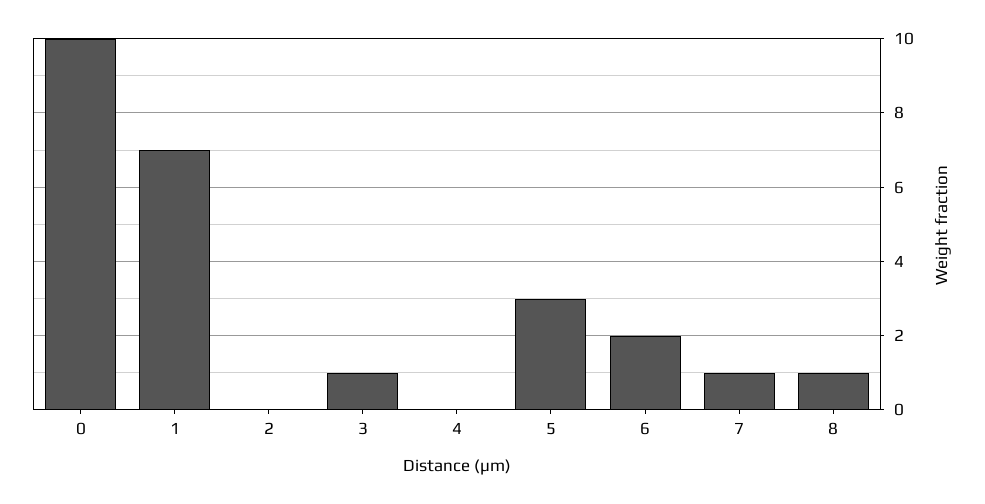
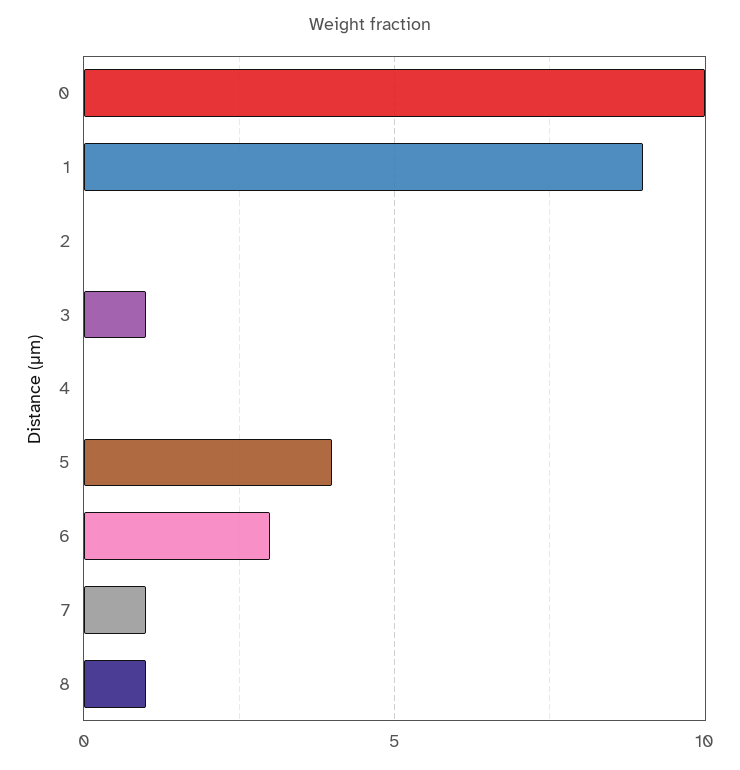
1: 7 -> 9
5: 3 -> 4
6: 2 -> 3

